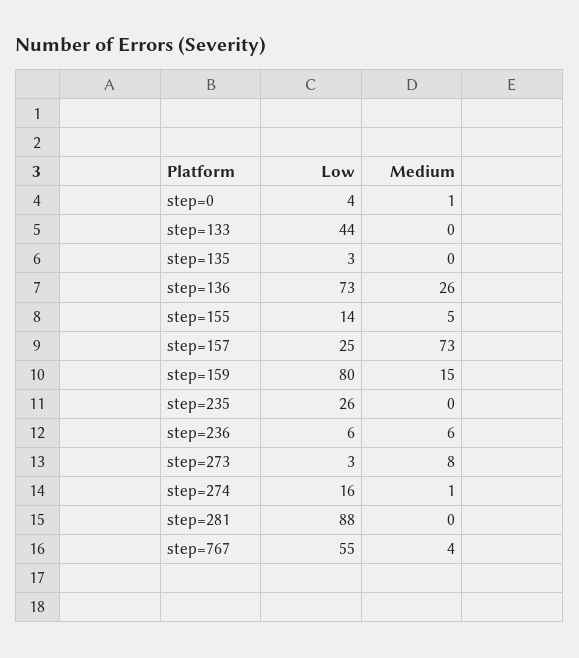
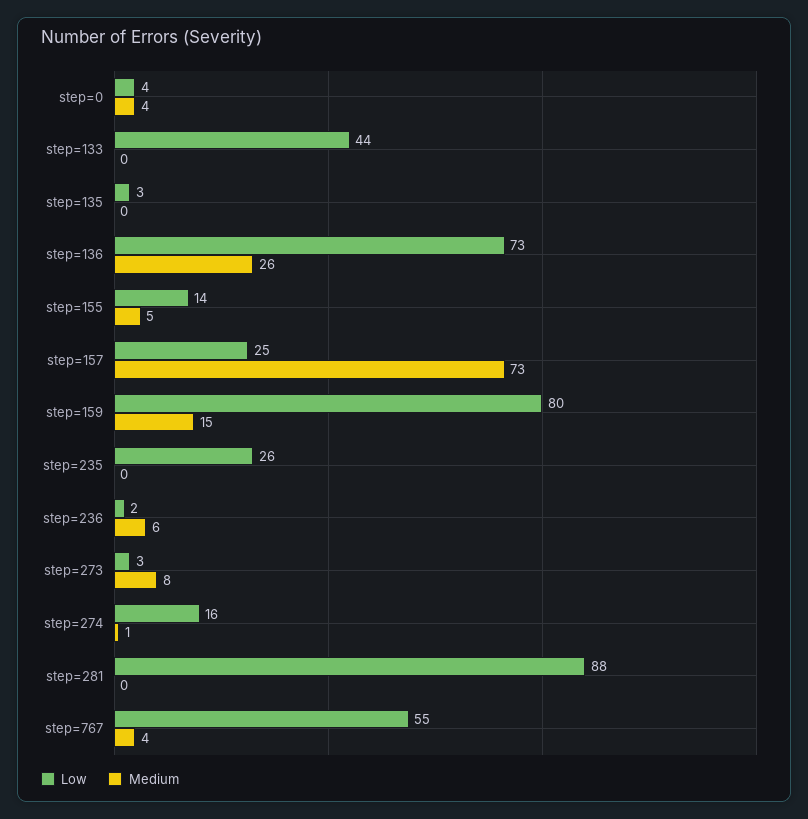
Medium, step=0: 1 -> 4
Low, step=236: 6 -> 2

